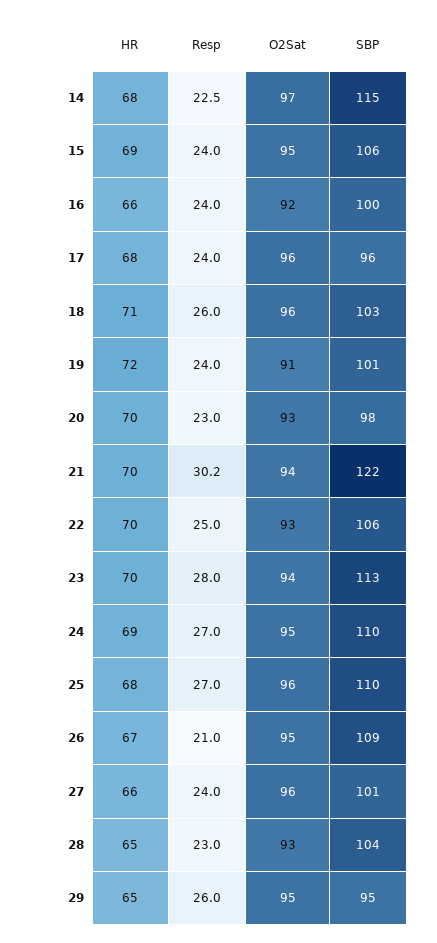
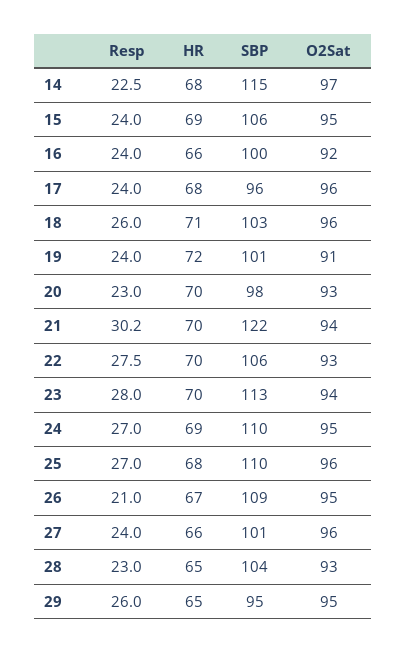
Resp, 22: 25 -> 27.5

